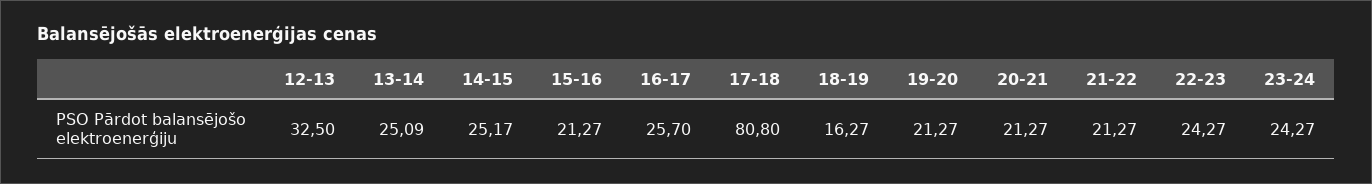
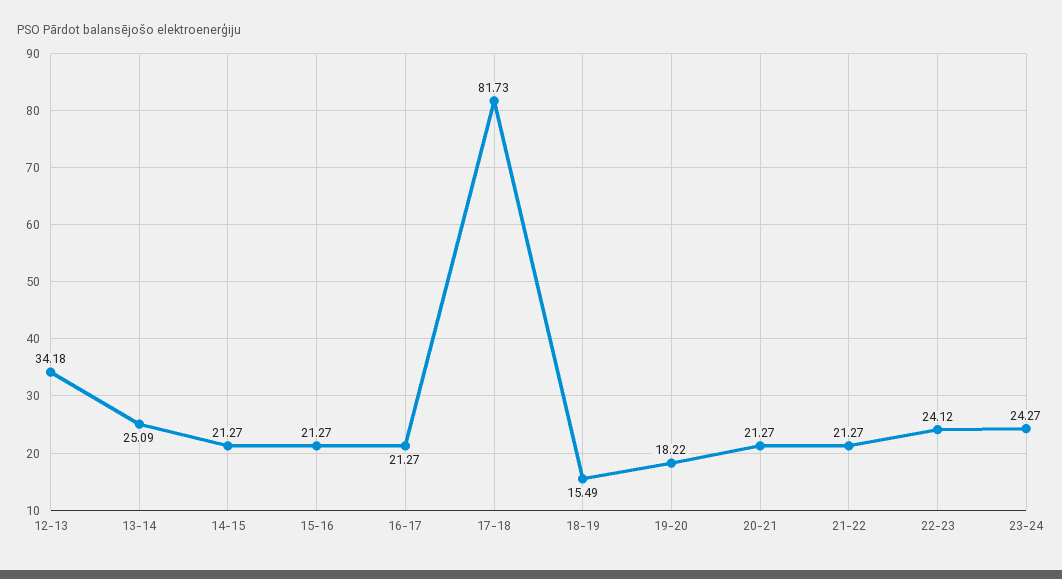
12-13: 32.5 -> 34.18
14-15: 25.17 -> 21.27
16-17: 25.7 -> 21.27
17-18: 80.8 -> 81.73
18-19: 16.27 -> 15.49
19-20: 21.27 -> 18.22
22-23: 24.27 -> 24.12

